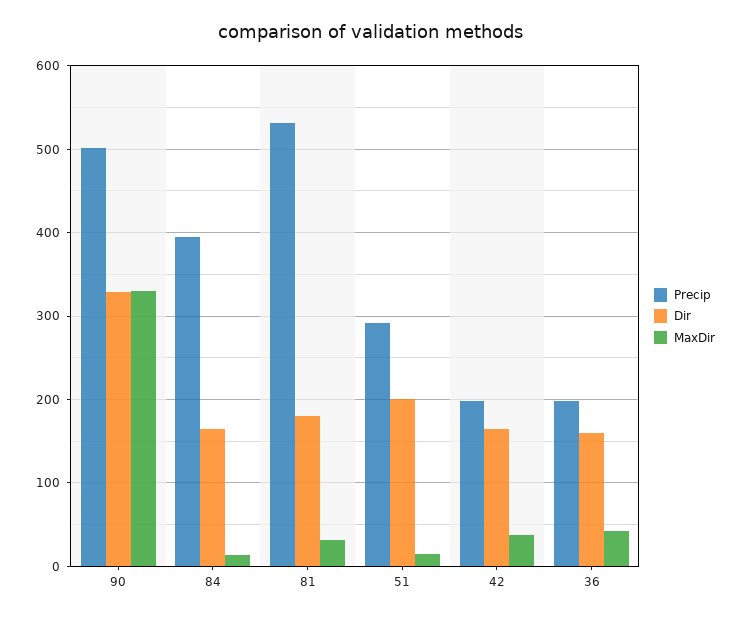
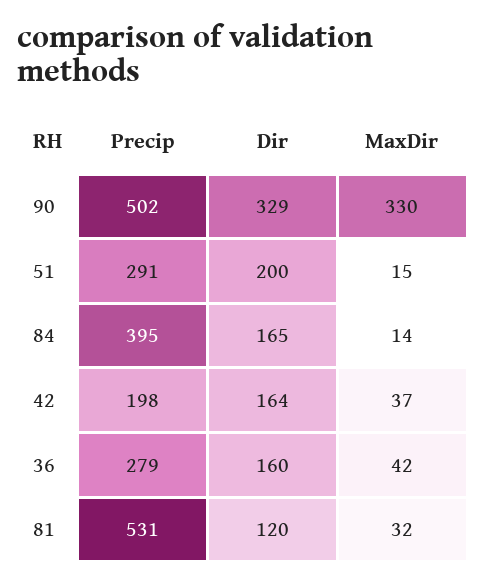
Dir, 81: 180 -> 120
Precip, 36: 200 -> 279

